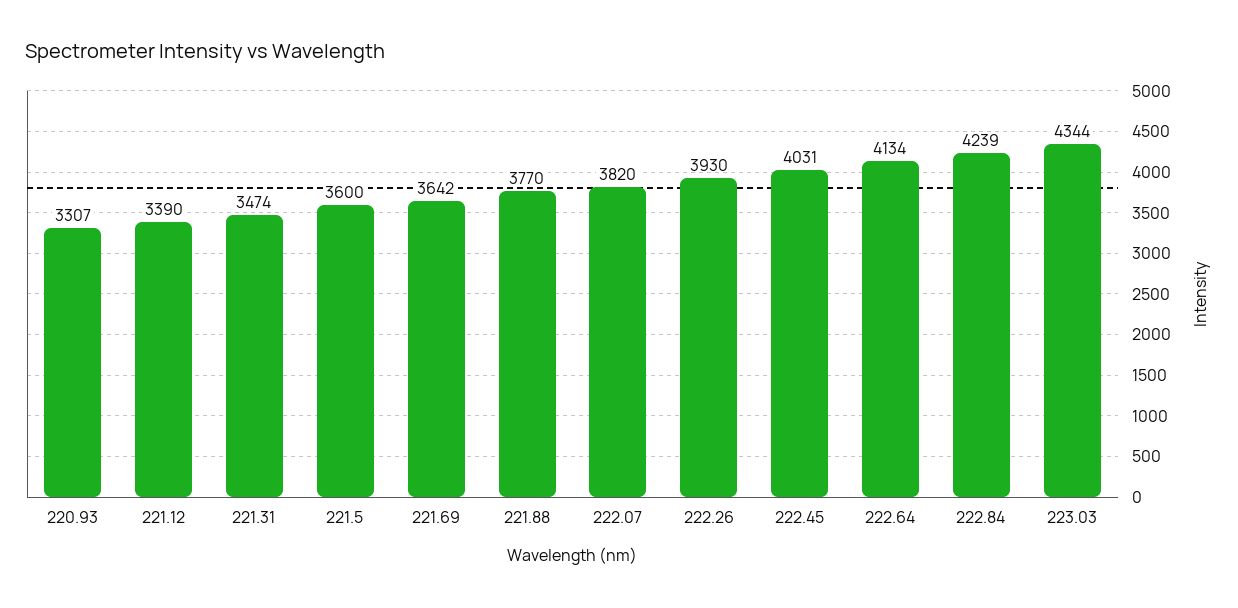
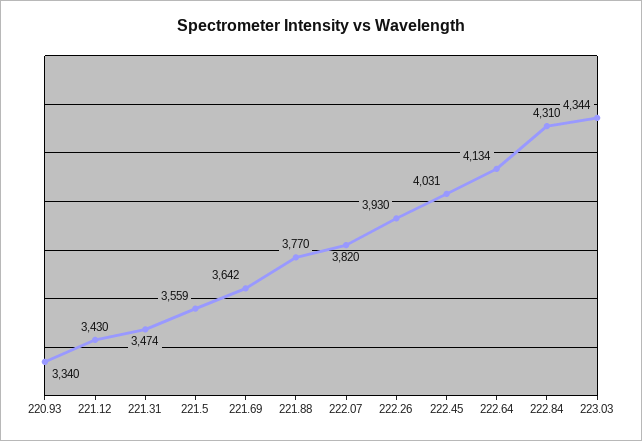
220.93: 3307 -> 3340
221.12: 3390 -> 3430
221.5: 3600 -> 3559
222.84: 4239 -> 4310

